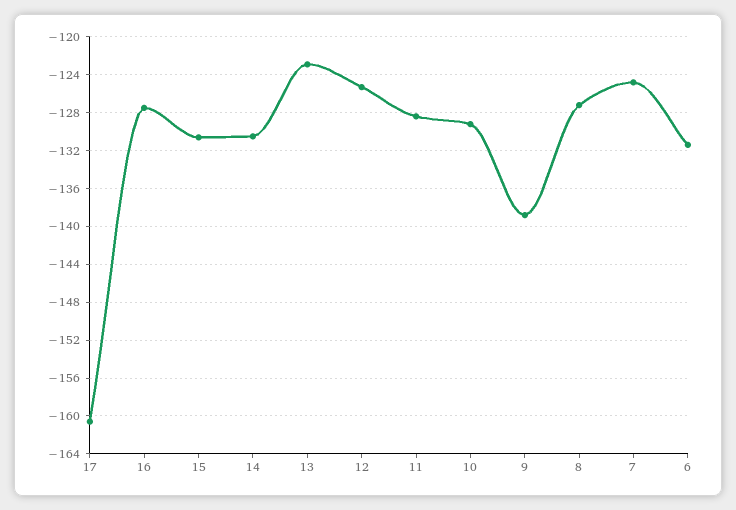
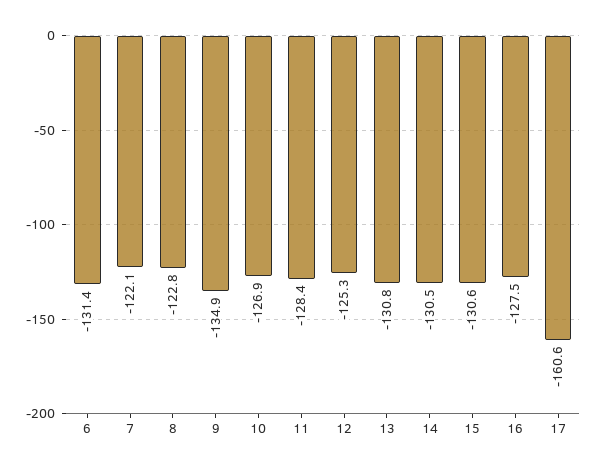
13: -123 -> -130.8
10: -129 -> -126.9
9: -139 -> -134.9
8: -127 -> -122.8
7: -125 -> -122.1

